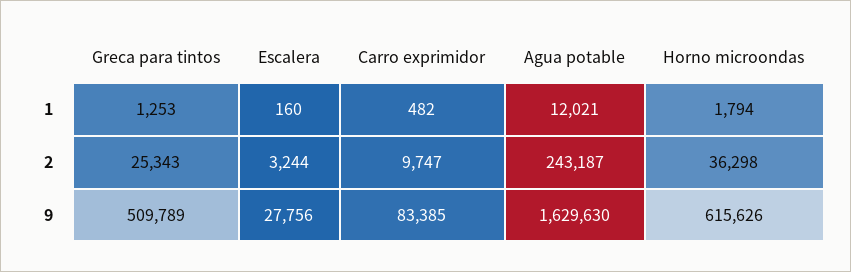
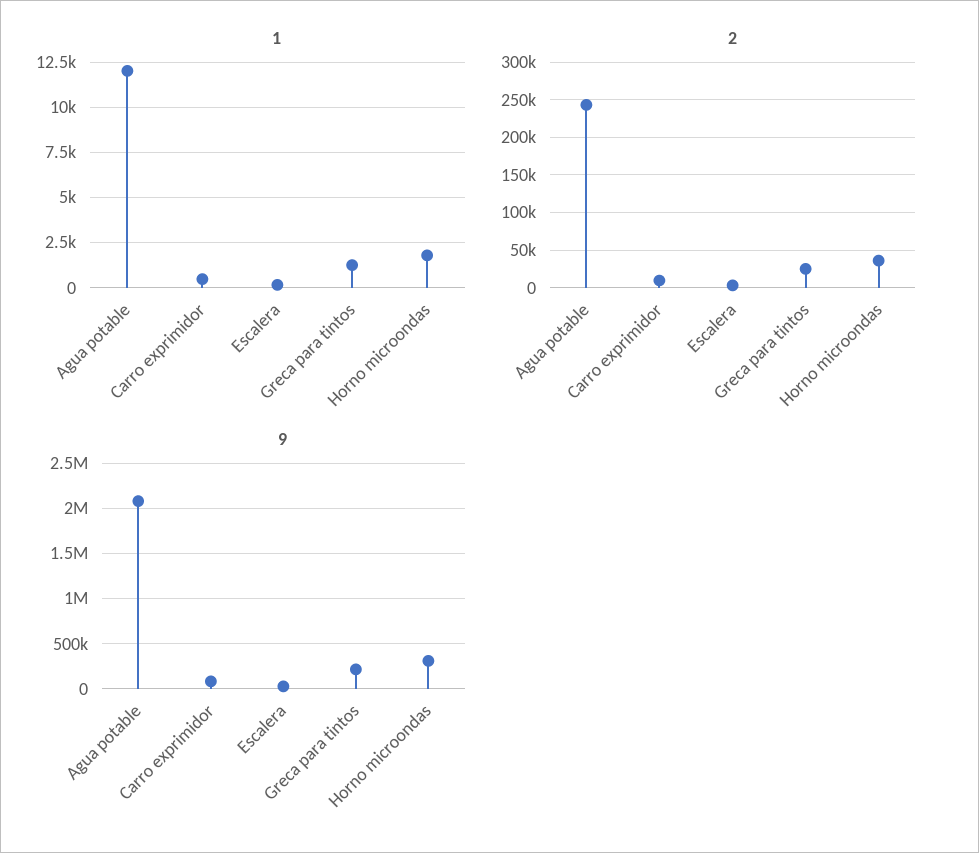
9, Greca para tintos: 509789 -> 200000
9, Agua potable: 1629630 -> 2100000
9, Horno microondas: 615626 -> 300000

